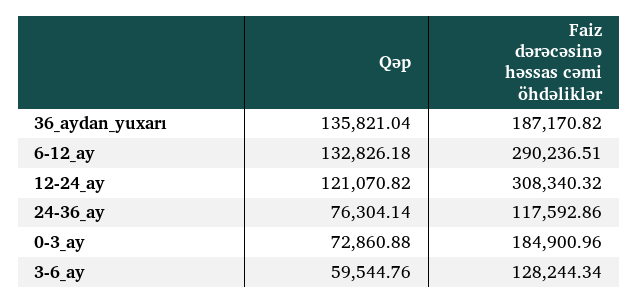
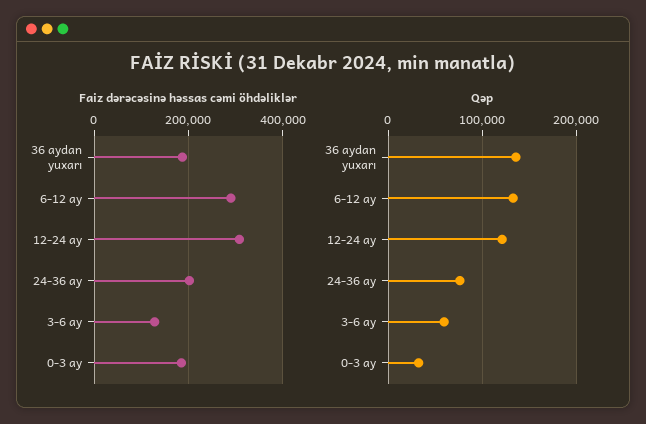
Faiz dərəcəsinə həssas cəmi öhdəliklər, 24-36_ay: 117592.86 -> 200000
Qəp, 0-3_ay: 72860.88 -> 30000

